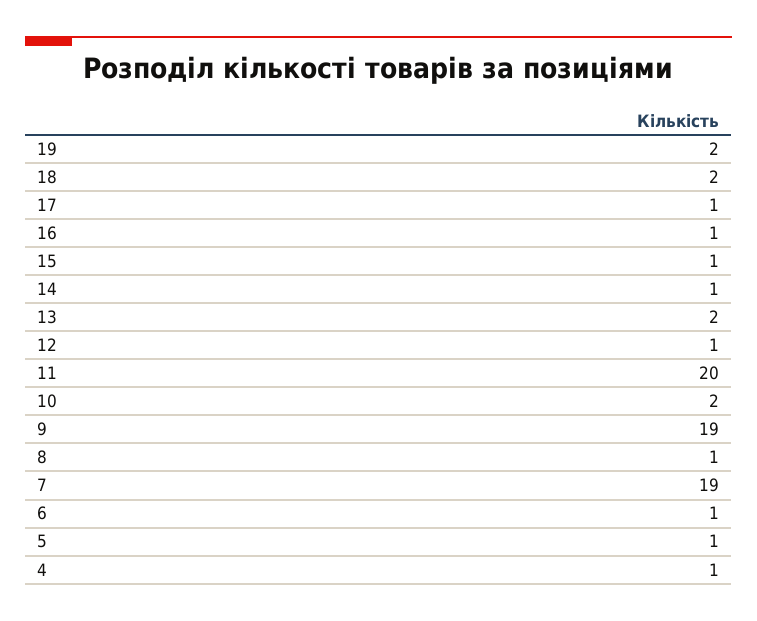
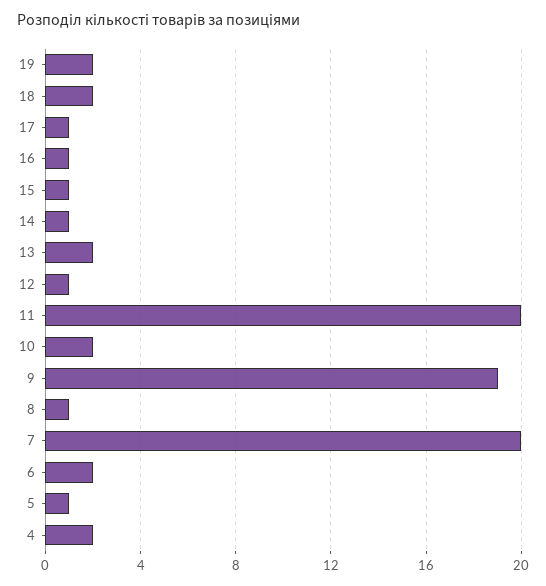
7: 19 -> 20
6: 1 -> 2
4: 1 -> 2

